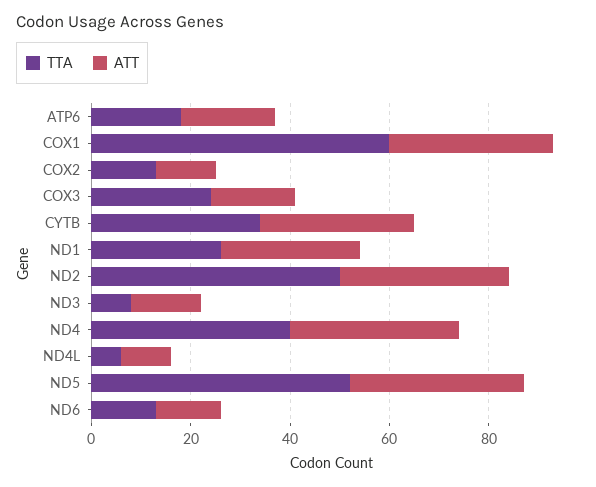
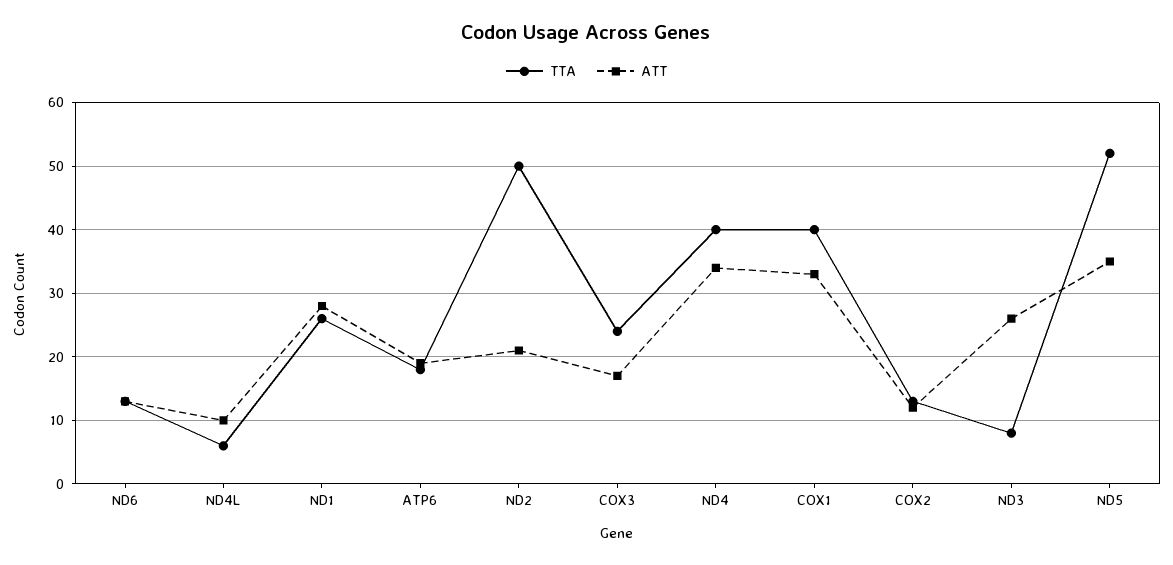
TTA, COX1: 60 -> 40
TTA, CYTB: 35 -> none
ATT, CYTB: 30 -> none
ATT, ND2: 35 -> 21
ATT, ND3: 15 -> 26

